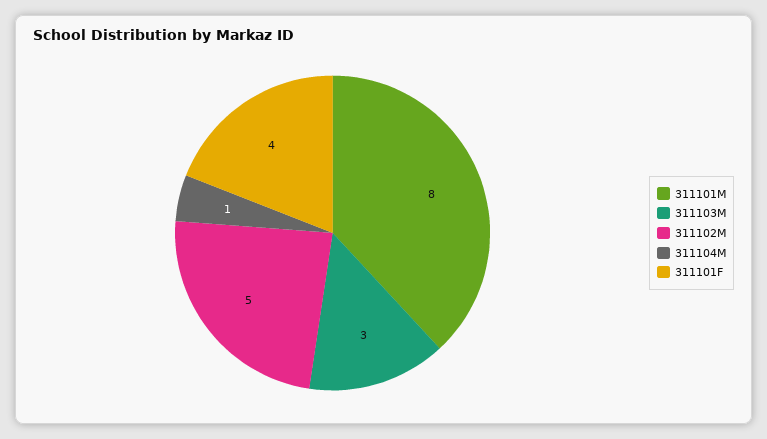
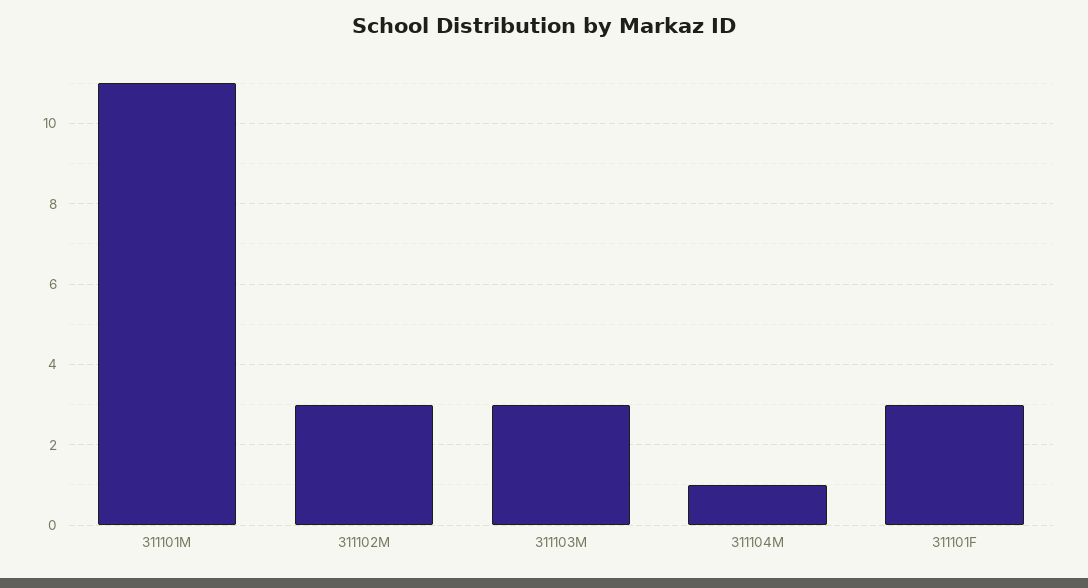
311101M: 8 -> 11
311102M: 5 -> 3
311101F: 4 -> 3

